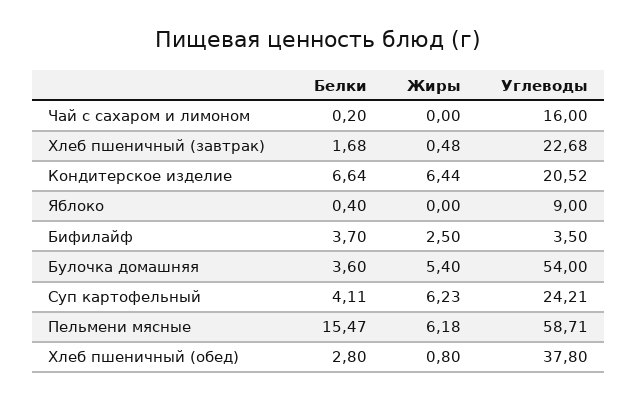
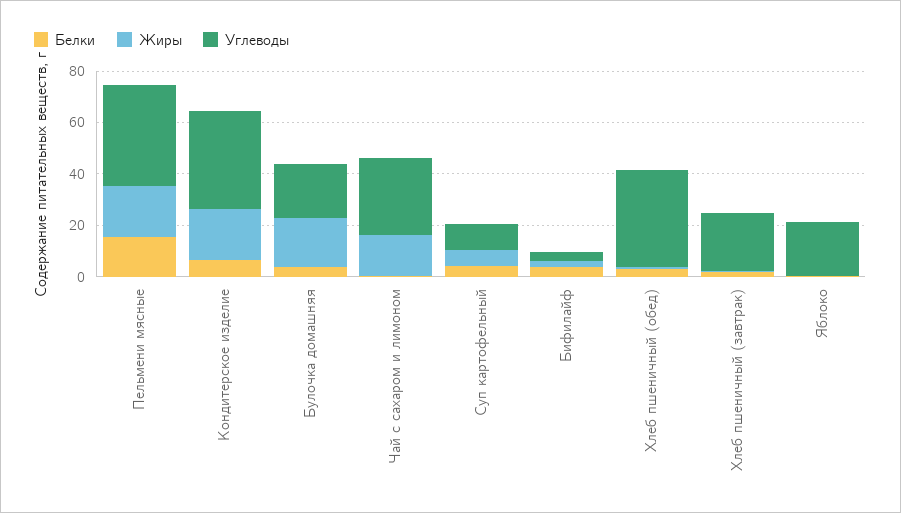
Жиры, Чай с сахаром и лимоном: 0 -> 15
Углеводы, Чай с сахаром и лимоном: 16 -> 30
Жиры, Кондитерское изделие: 6.44 -> 20
Углеводы, Кондитерское изделие: 20.52 -> 40
Углеводы, Яблоко: 9 -> 20
Жиры, Булочка домашняя: 5.4 -> 20
Углеводы, Булочка домашняя: 54 -> 20
Углеводы, Суп картофельный: 24.21 -> 10
Жиры, Пельмени мясные: 6.18 -> 20
Углеводы, Пельмени мясные: 58.71 -> 40

